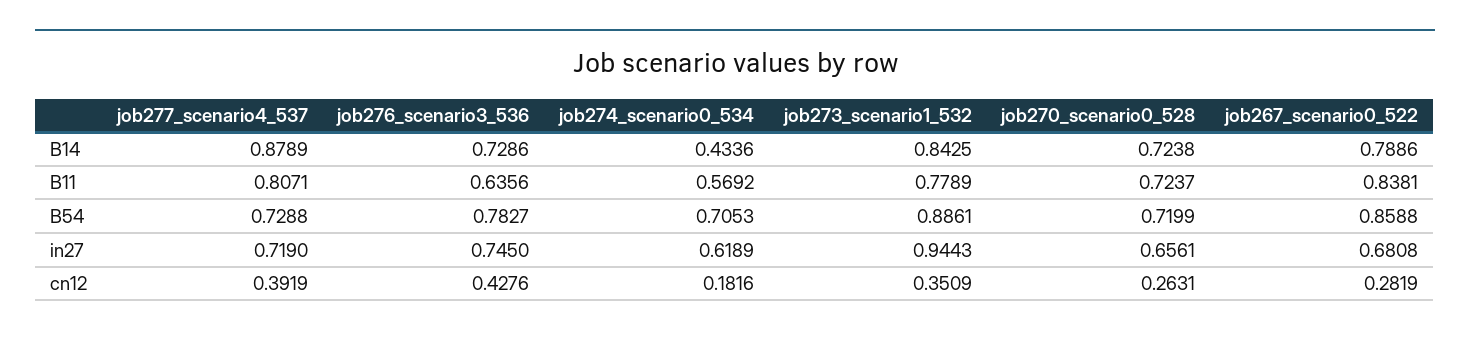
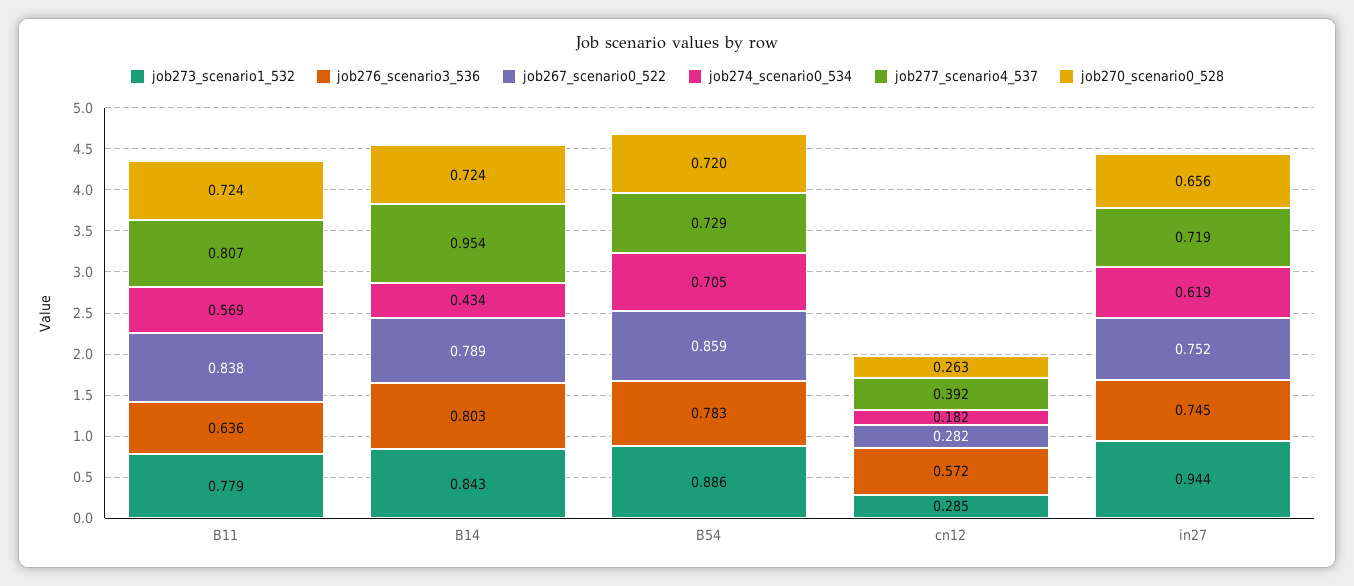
job277_scenario4_537, B14: 0.8789 -> 0.954
job276_scenario3_536, B14: 0.7286 -> 0.803
job267_scenario0_522, in27: 0.6808 -> 0.752
job276_scenario3_536, cn12: 0.4276 -> 0.572
job273_scenario1_532, cn12: 0.3509 -> 0.285

